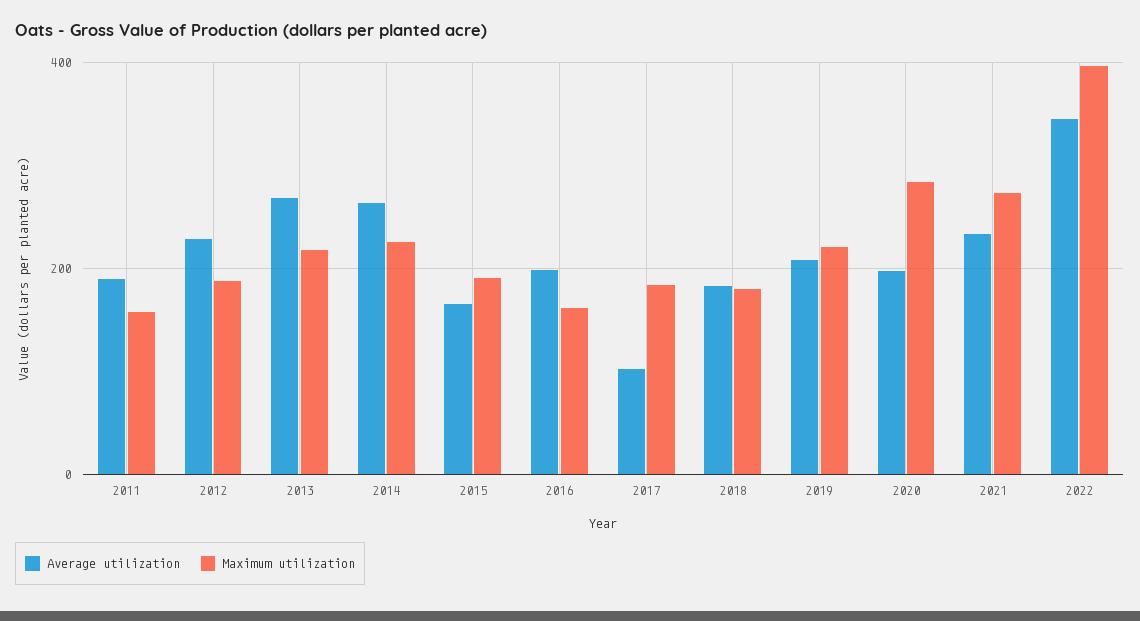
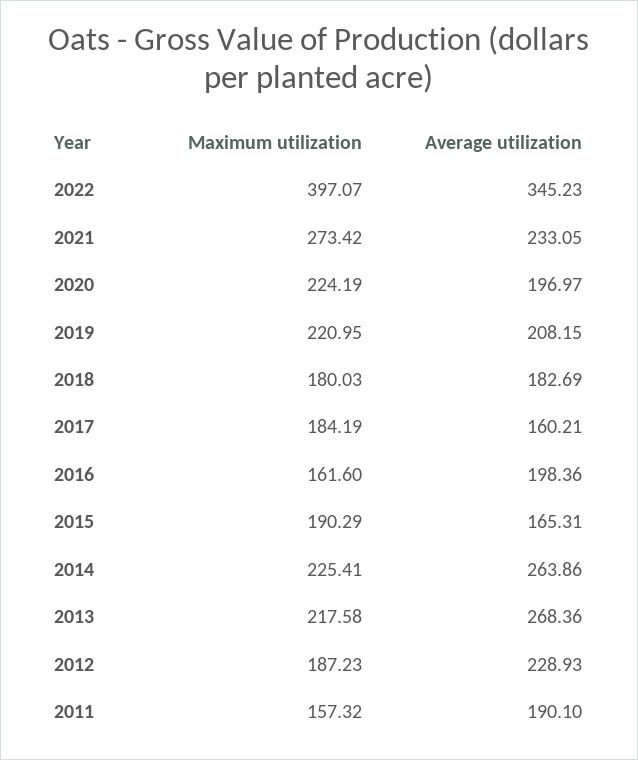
Average utilization, 2017: 100 -> 160.21
Maximum utilization, 2020: 280 -> 224.19

